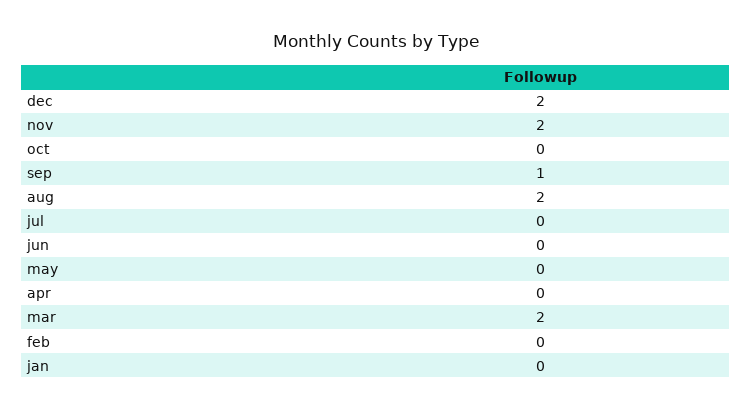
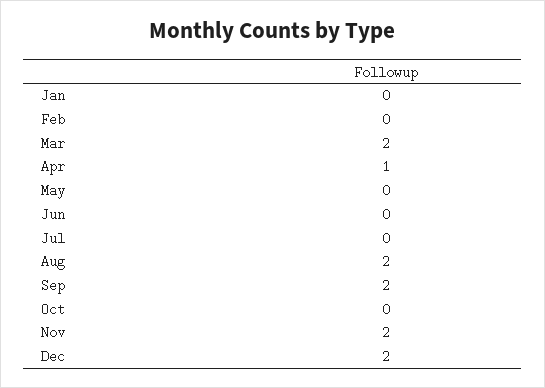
sep: 1 -> 2
apr: 0 -> 1

